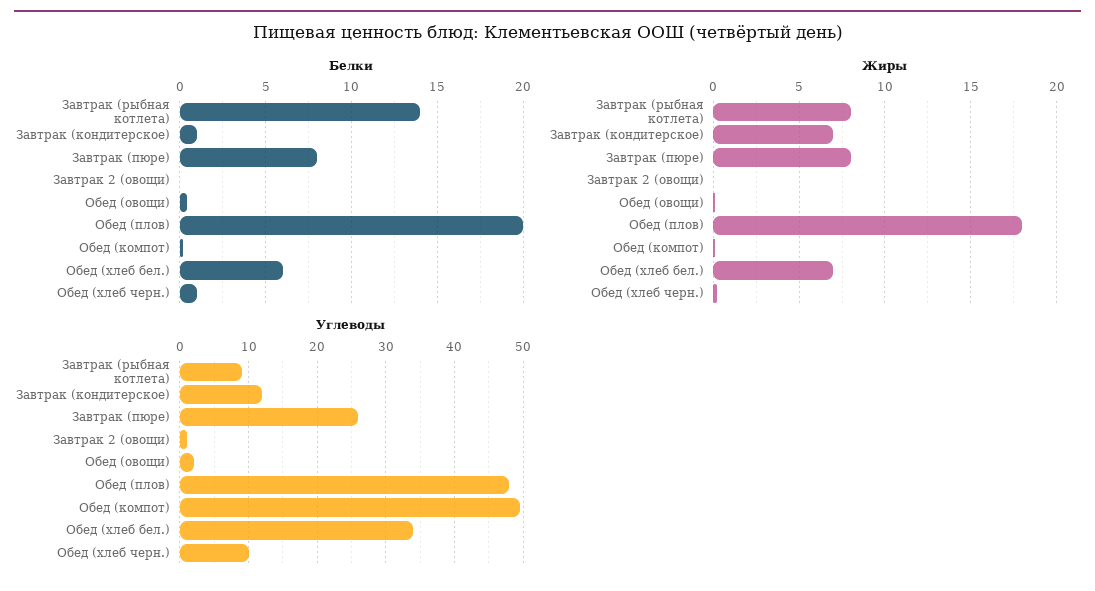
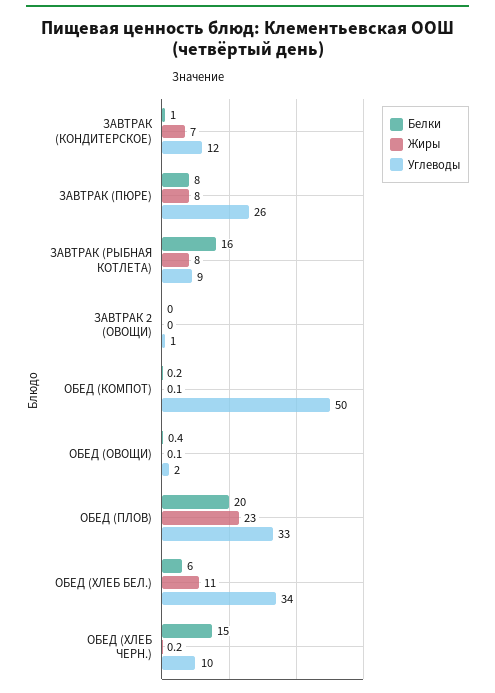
Белки, Завтрак (рыбная котлета): 14 -> 16
Белки, Обед (хлеб черн.): 1 -> 15
Жиры, Обед (плов): 18 -> 23
Жиры, Обед (хлеб бел.): 7 -> 11
Углеводы, Обед (плов): 48 -> 33

